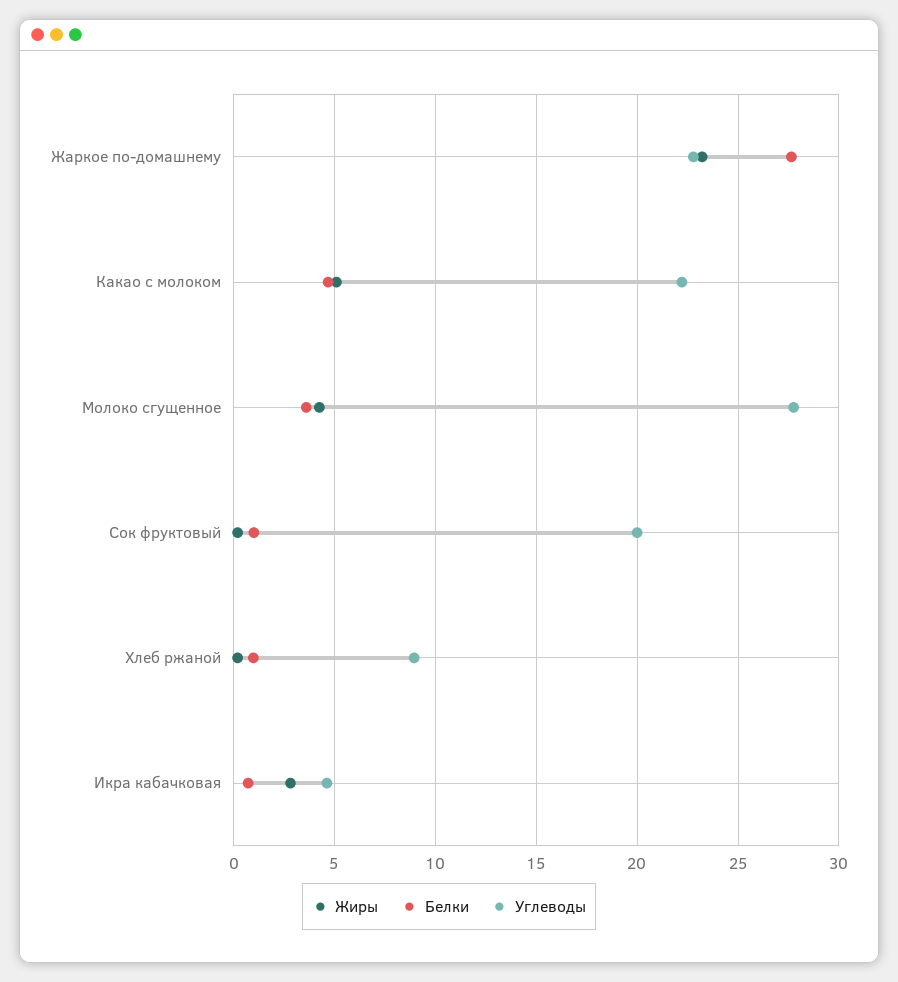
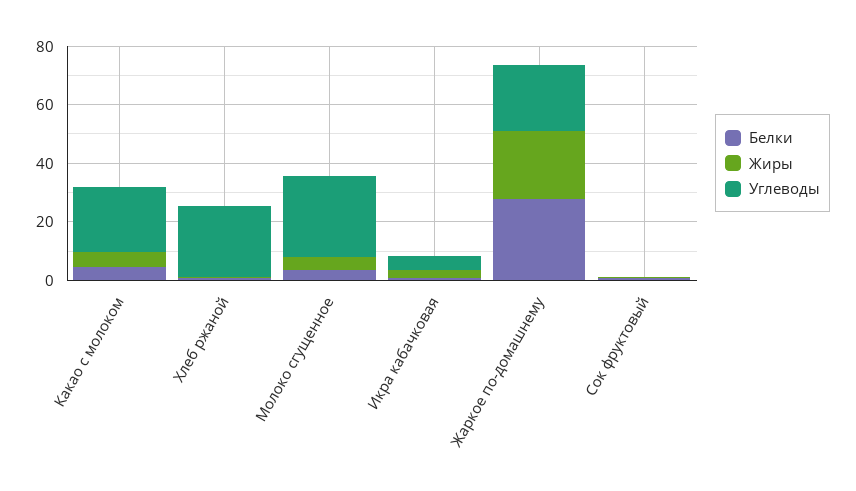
Углеводы, Сок фруктовый: 20 -> 0
Углеводы, Хлеб ржаной: 9 -> 25

